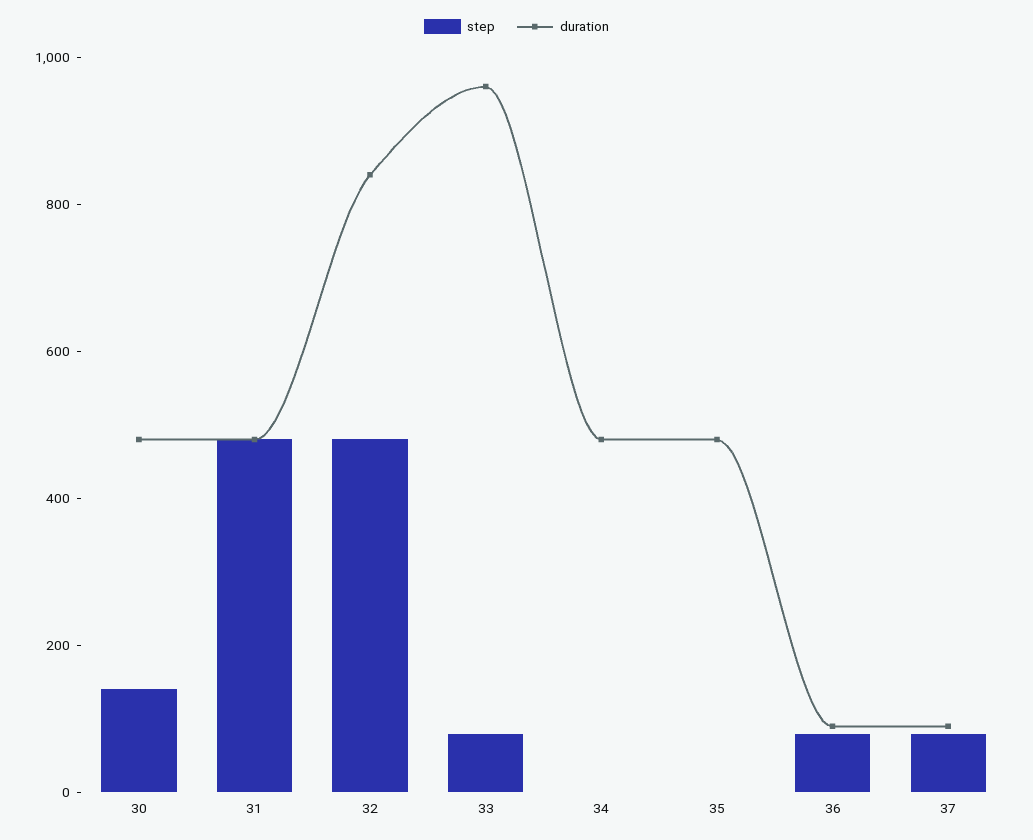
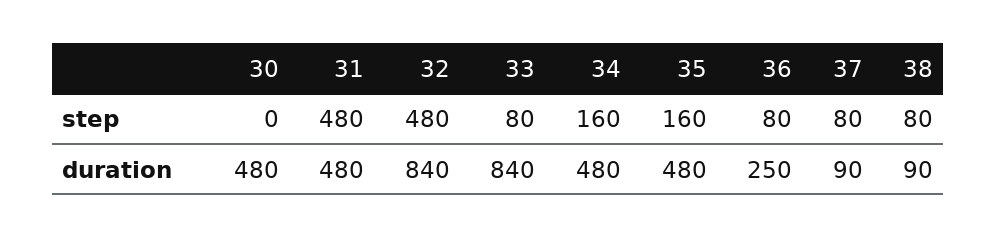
step, 30: 150 -> 0
duration, 33: 950 -> 840
step, 34: 0 -> 160
step, 35: 0 -> 160
duration, 36: 100 -> 250
step, 38: none -> 80
duration, 38: none -> 90

